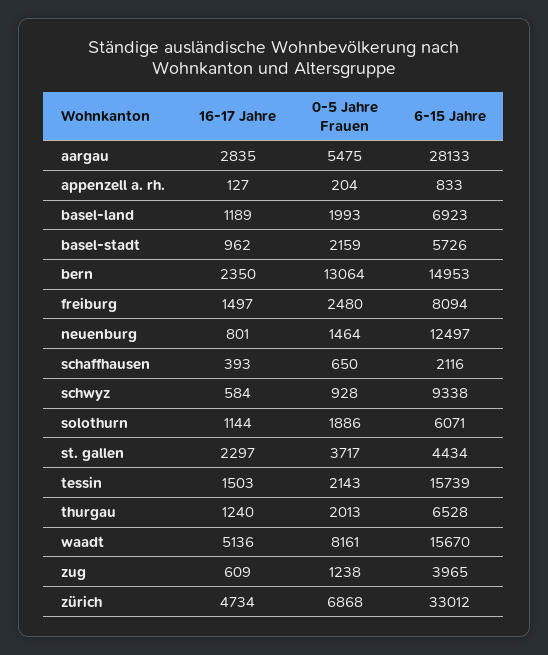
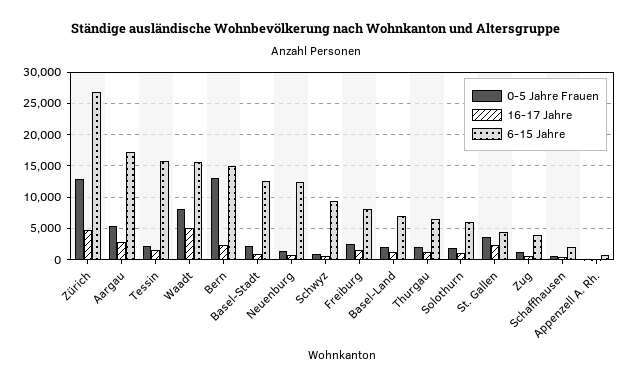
6-15 Jahre, aargau: 28133 -> 17000
6-15 Jahre, basel-stadt: 5726 -> 13000
0-5 Jahre Frauen, zürich: 6868 -> 13000
6-15 Jahre, zürich: 33012 -> 27000

